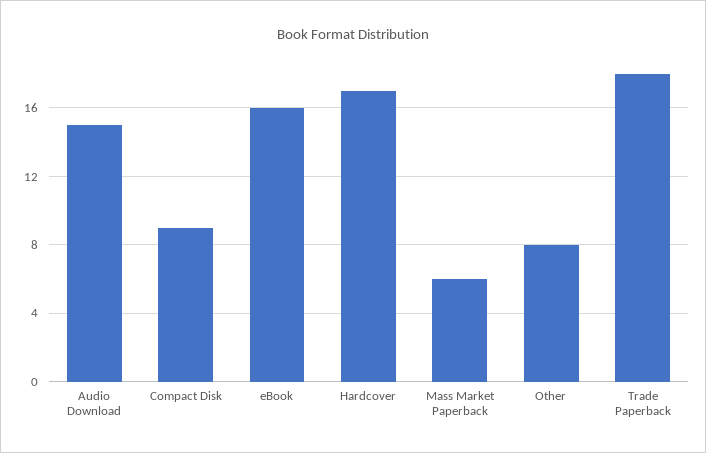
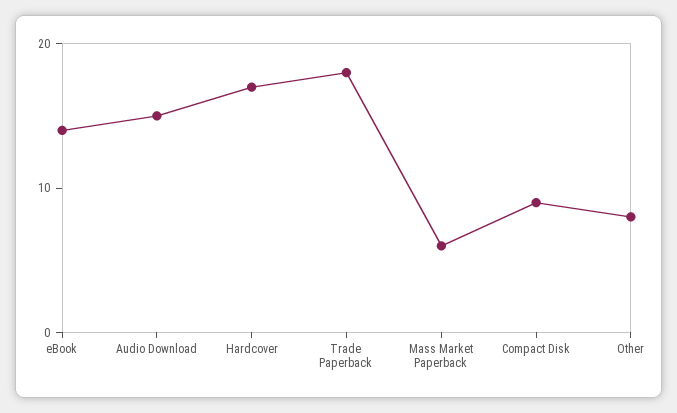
eBook: 16 -> 14

